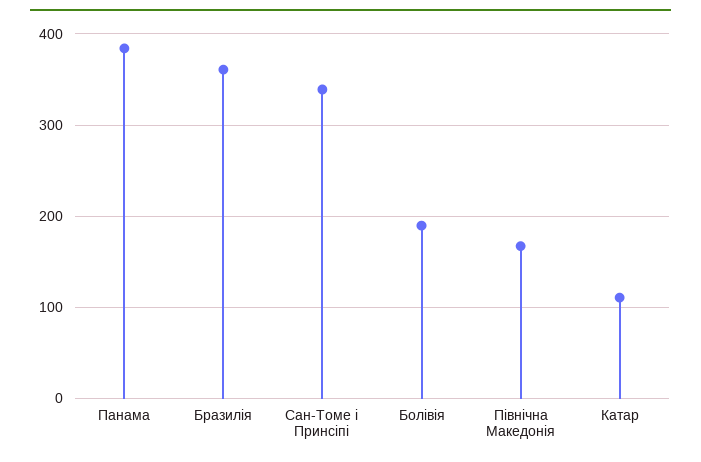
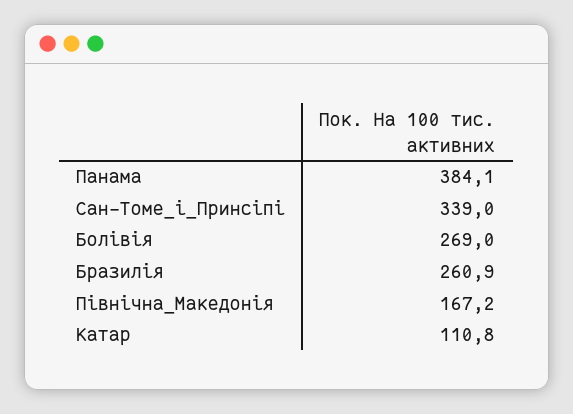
Бразилія: 360 -> 260.9
Болівія: 190 -> 269

